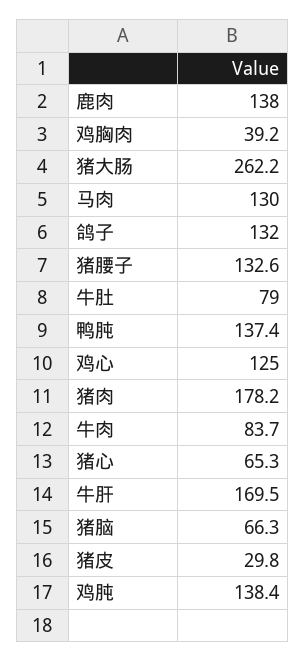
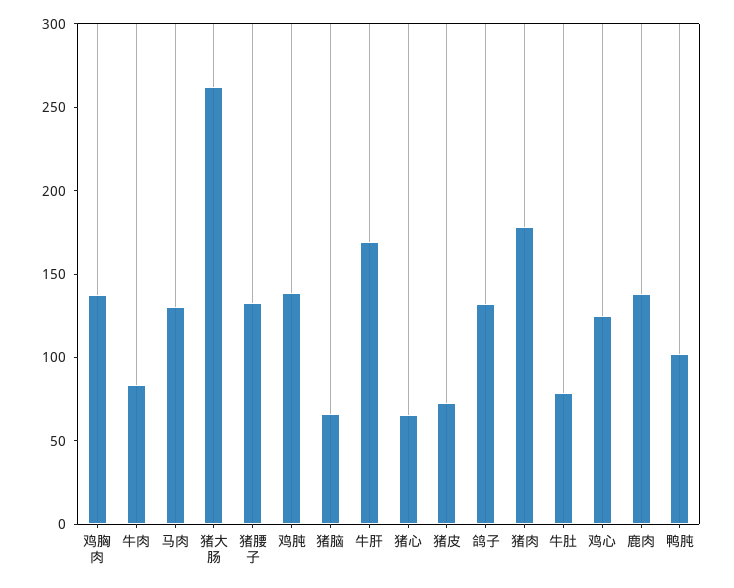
鸡胸肉: 39.2 -> 140
鸭肫: 137.4 -> 100
猪皮: 29.8 -> 70

